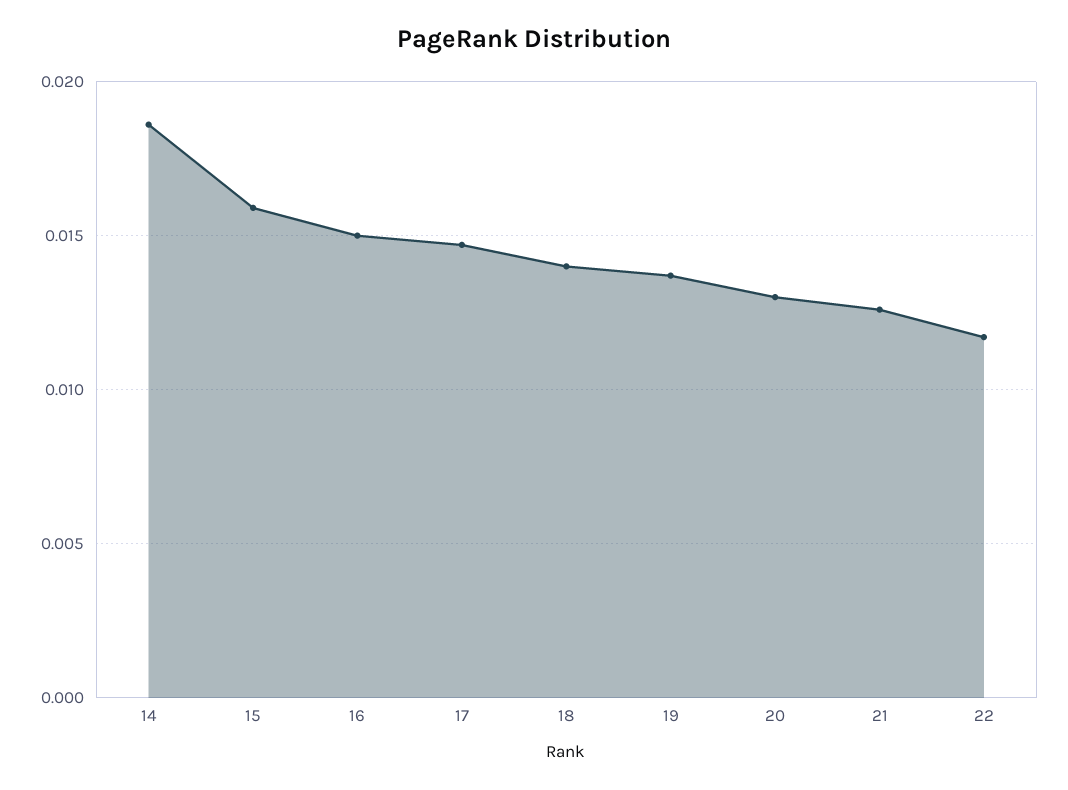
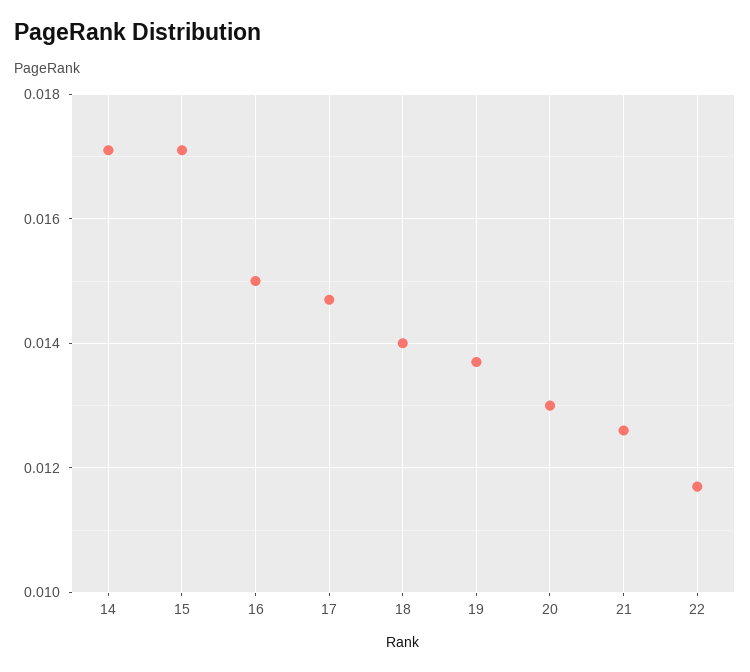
14: 0.0185 -> 0.017
15: 0.016 -> 0.017

